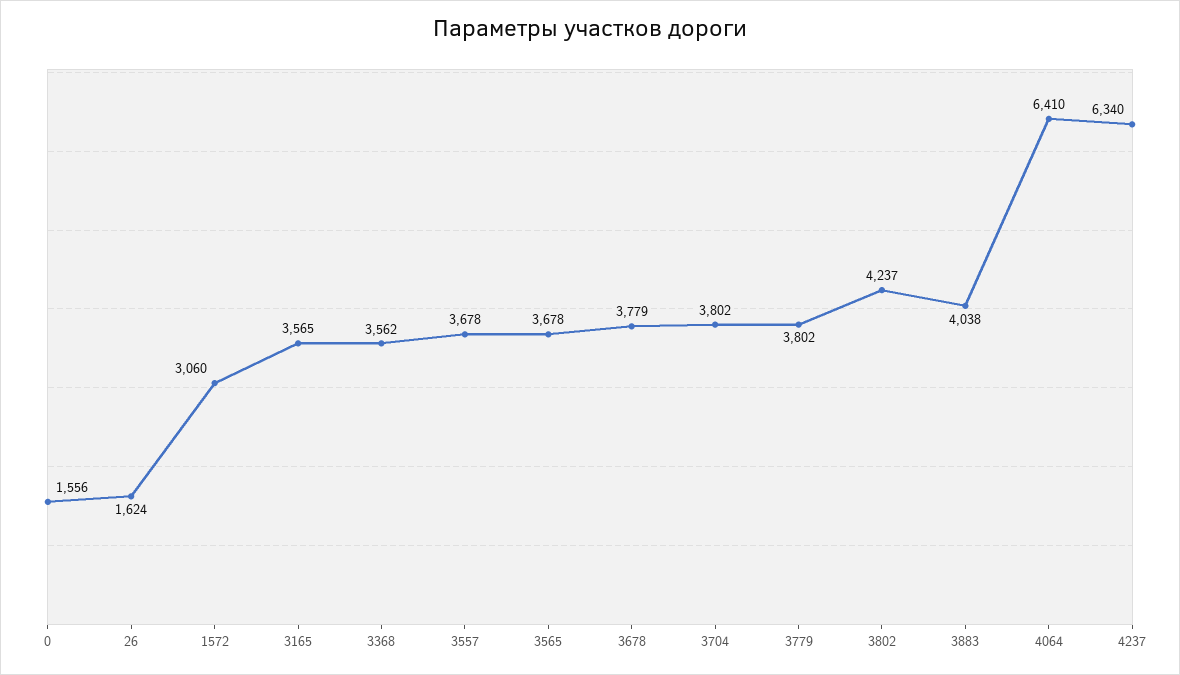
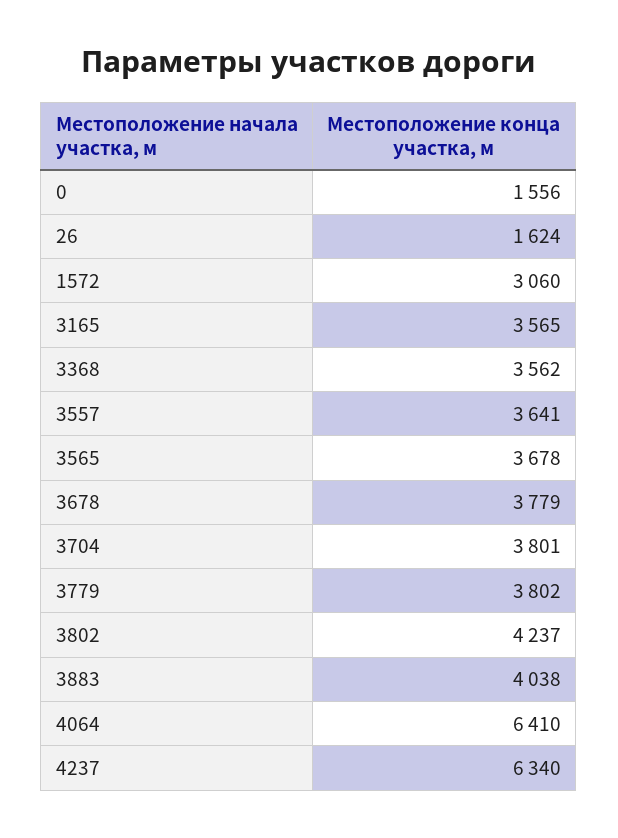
3557: 3678 -> 3641
3704: 3802 -> 3801

